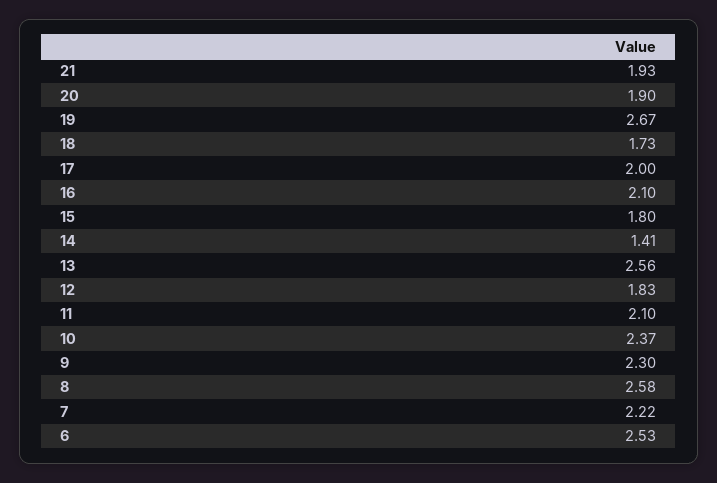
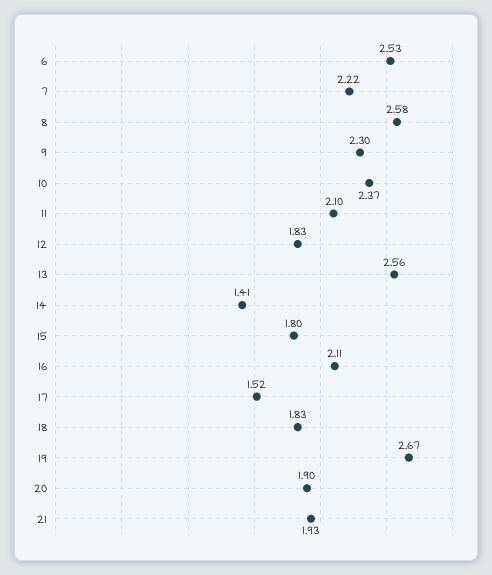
18: 1.73 -> 1.83
17: 2 -> 1.52
16: 2.1 -> 2.11

